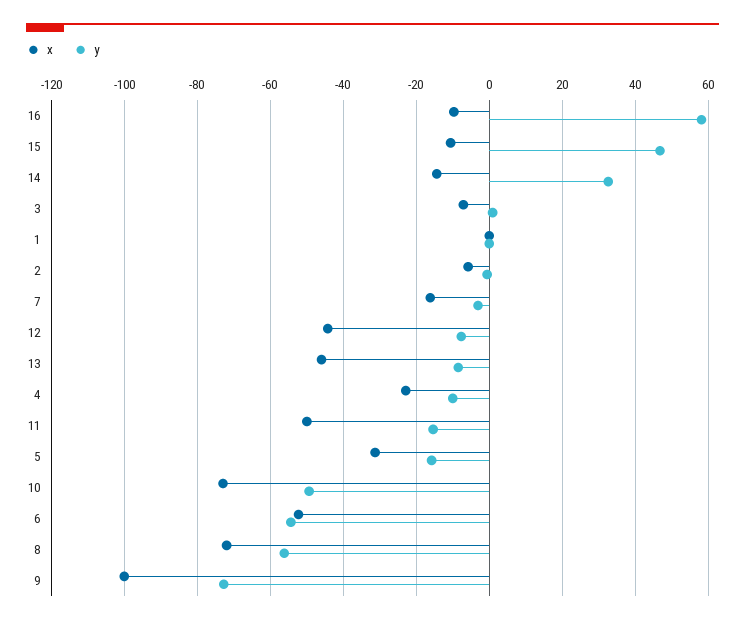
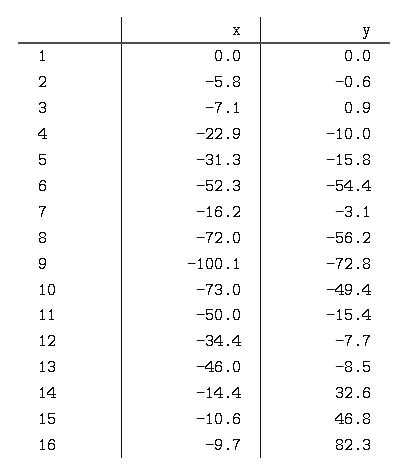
y, 16: 58 -> 82.3
x, 12: -44 -> -34.4

